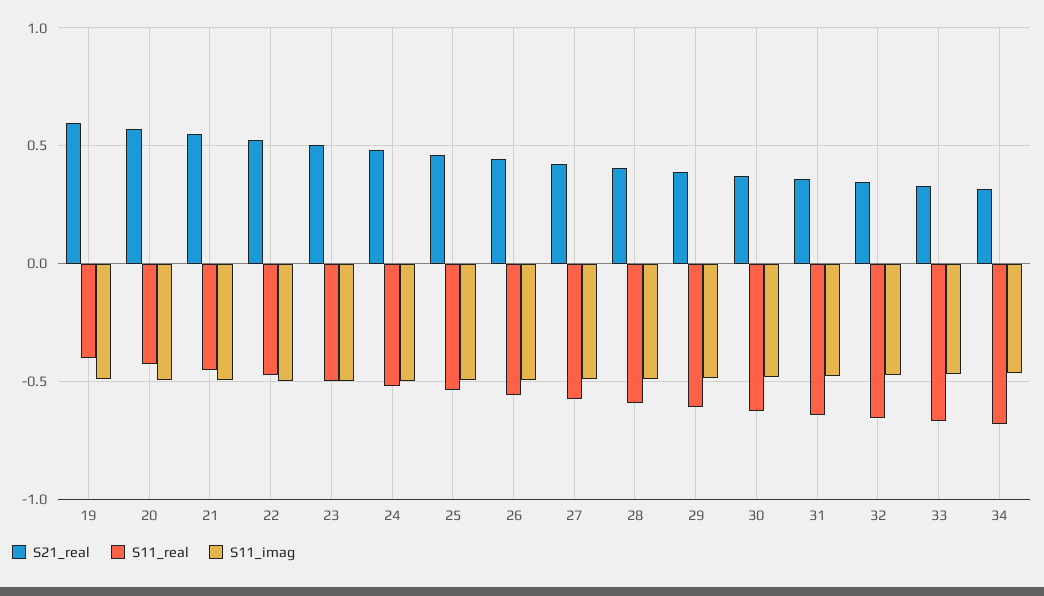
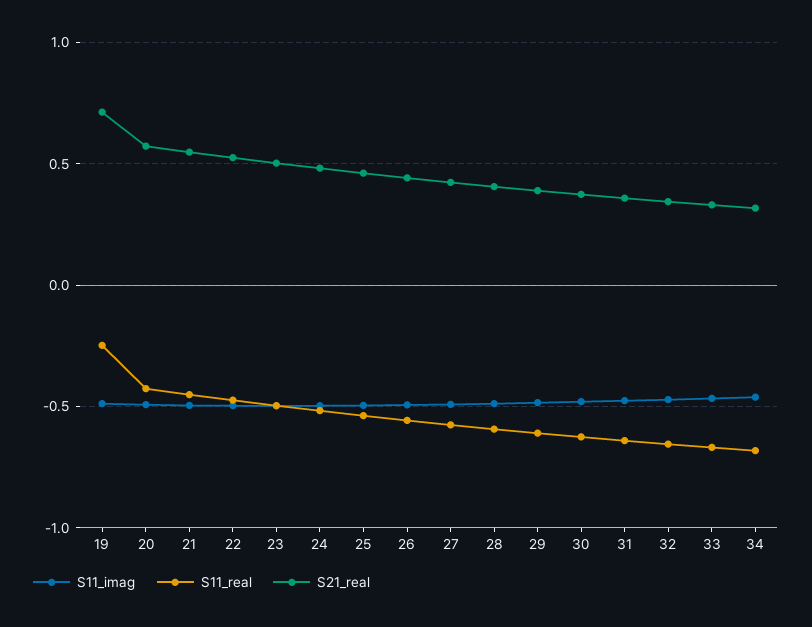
S21_real, 19: 0.6 -> 0.7
S11_real, 19: -0.4 -> -0.25

